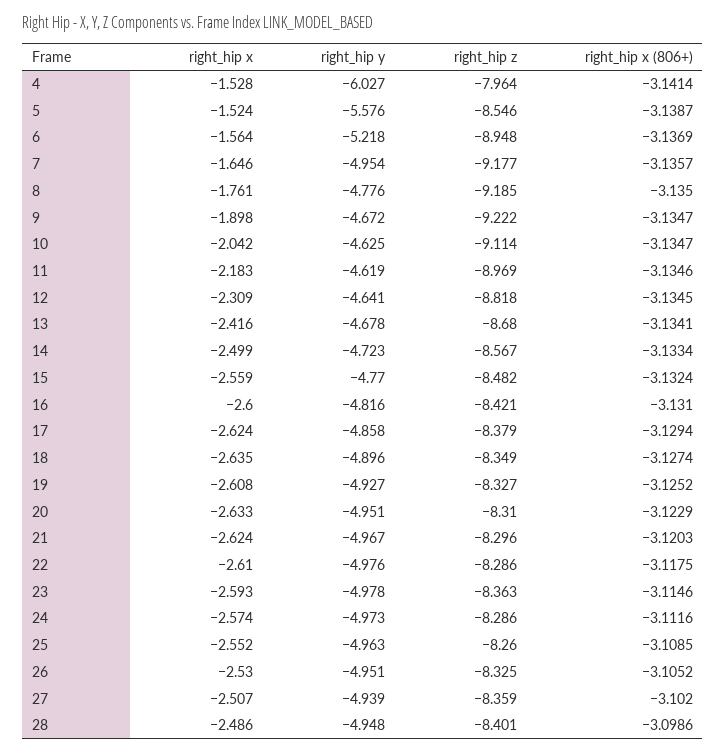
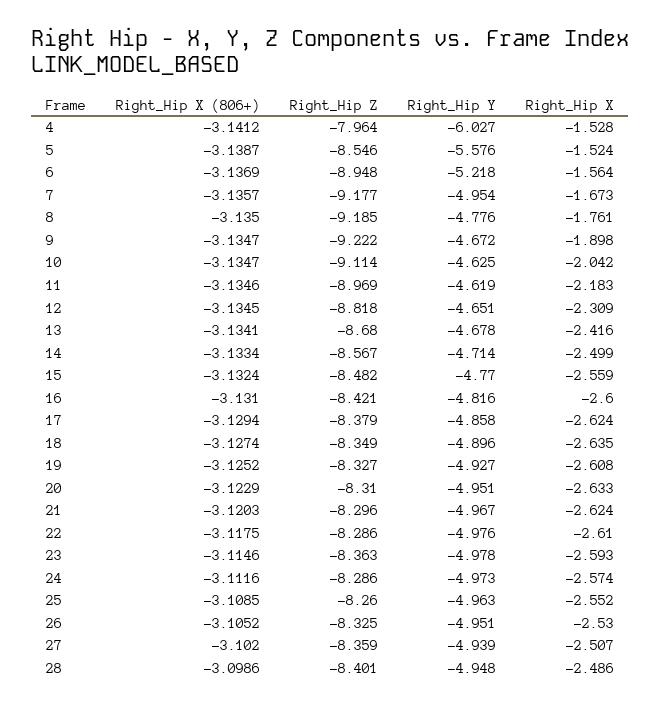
right_hip x (806+), 4: -3.1414 -> -3.1412
right_hip x, 7: -1.646 -> -1.673
right_hip y, 12: -4.641 -> -4.651
right_hip y, 14: -4.723 -> -4.714

